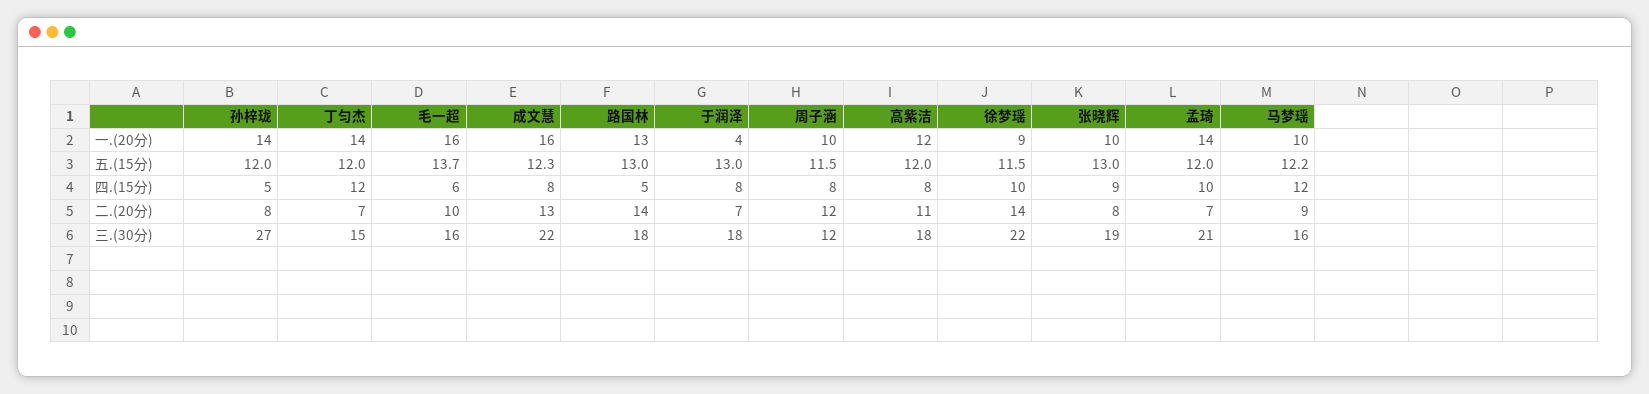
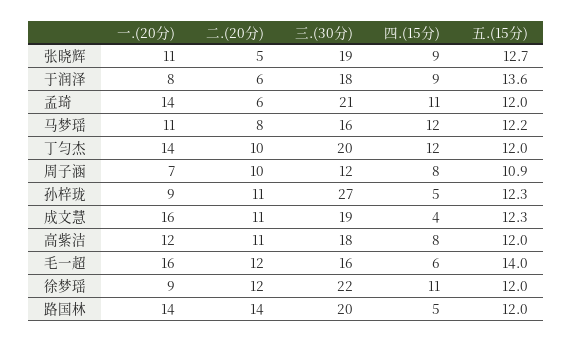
孙梓珑, 一.(20分): 14 -> 9
路国林, 一.(20分): 13 -> 14
于润泽, 一.(20分): 4 -> 8
周子涵, 一.(20分): 10 -> 7
张晓辉, 一.(20分): 10 -> 11
马梦瑶, 一.(20分): 10 -> 11
孙梓珑, 五.(15分): 12 -> 12.3
毛一超, 五.(15分): 13.7 -> 14
路国林, 五.(15分): 13 -> 12
于润泽, 五.(15分): 13 -> 13.6
周子涵, 五.(15分): 11.5 -> 10.9
徐梦瑶, 五.(15分): 11.5 -> 12
张晓辉, 五.(15分): 13 -> 12.7
成文慧, 四.(15分): 8 -> 4
于润泽, 四.(15分): 8 -> 9
徐梦瑶, 四.(15分): 10 -> 11
孟琦, 四.(15分): 10 -> 11
孙梓珑, 二.(20分): 8 -> 11
丁匀杰, 二.(20分): 7 -> 10
毛一超, 二.(20分): 10 -> 12
成文慧, 二.(20分): 13 -> 11
于润泽, 二.(20分): 7 -> 6
周子涵, 二.(20分): 12 -> 10
徐梦瑶, 二.(20分): 14 -> 12
张晓辉, 二.(20分): 8 -> 5
孟琦, 二.(20分): 7 -> 6
马梦瑶, 二.(20分): 9 -> 8
丁匀杰, 三.(30分): 15 -> 20
成文慧, 三.(30分): 22 -> 19
路国林, 三.(30分): 18 -> 20

